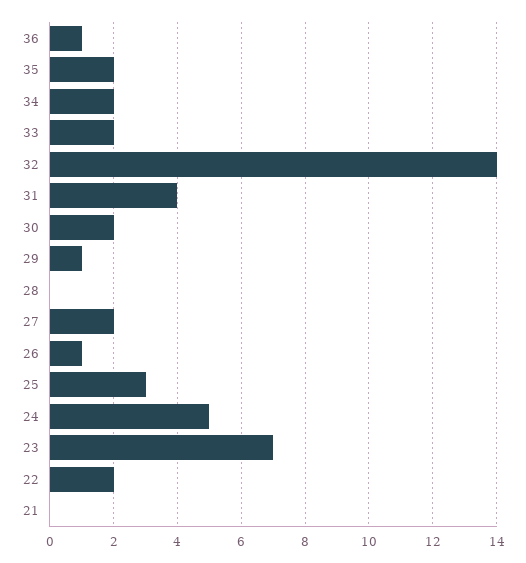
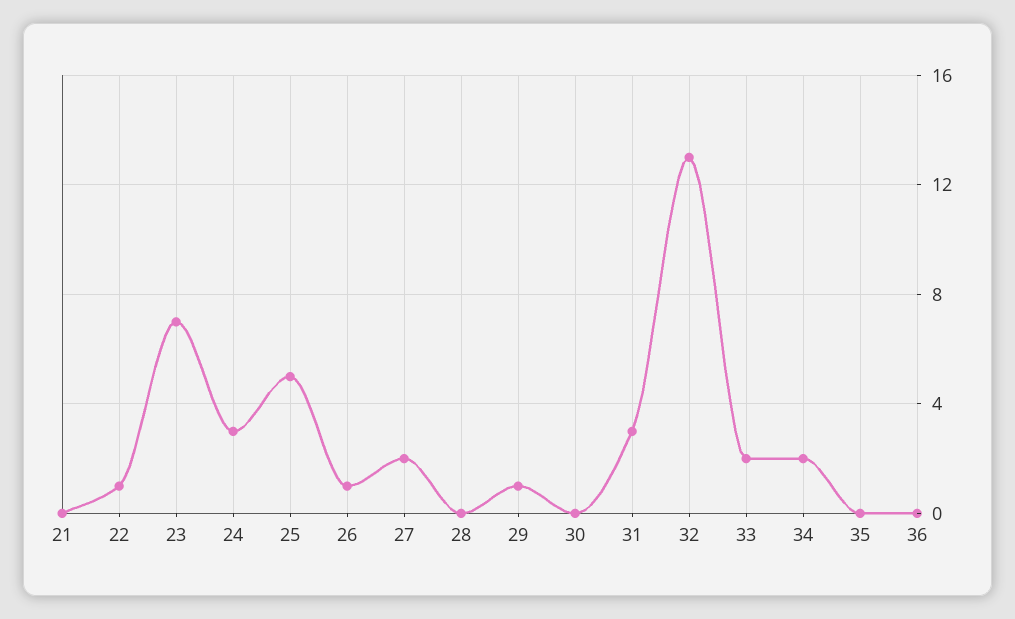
36: 1 -> 0
35: 2 -> 0
32: 14 -> 13
31: 4 -> 3
30: 2 -> 0
25: 3 -> 5
24: 5 -> 3
22: 2 -> 1

